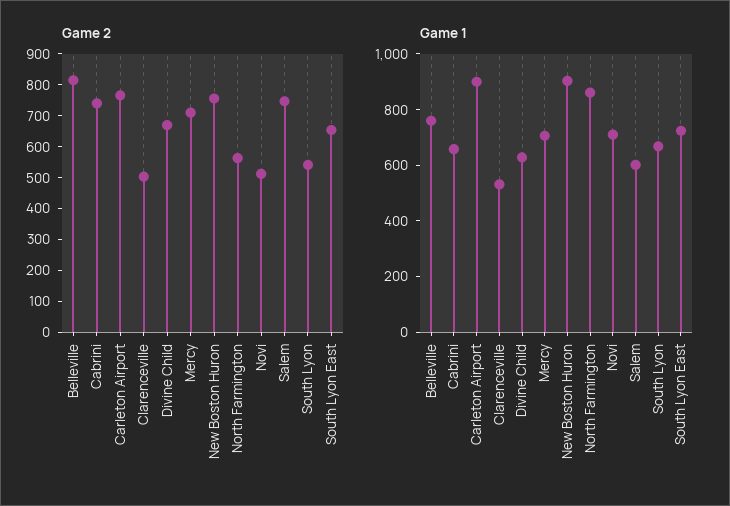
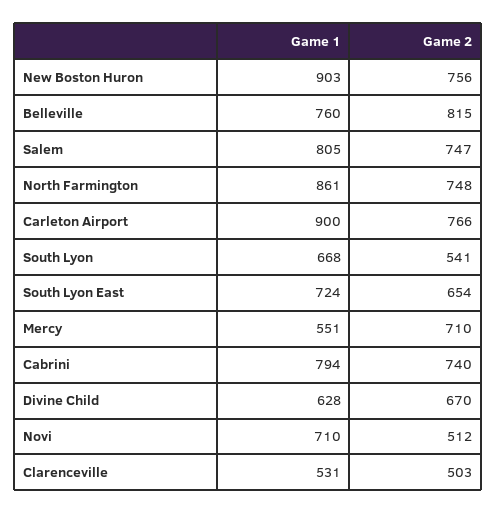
Game 2, North Farmington: 550 -> 748
Game 1, Cabrini: 650 -> 794
Game 1, Mercy: 700 -> 551
Game 1, Salem: 600 -> 805

